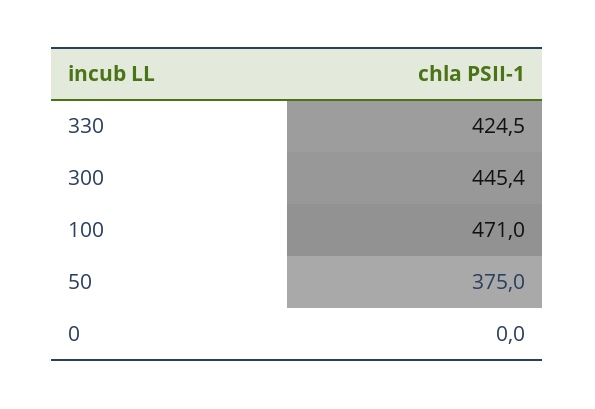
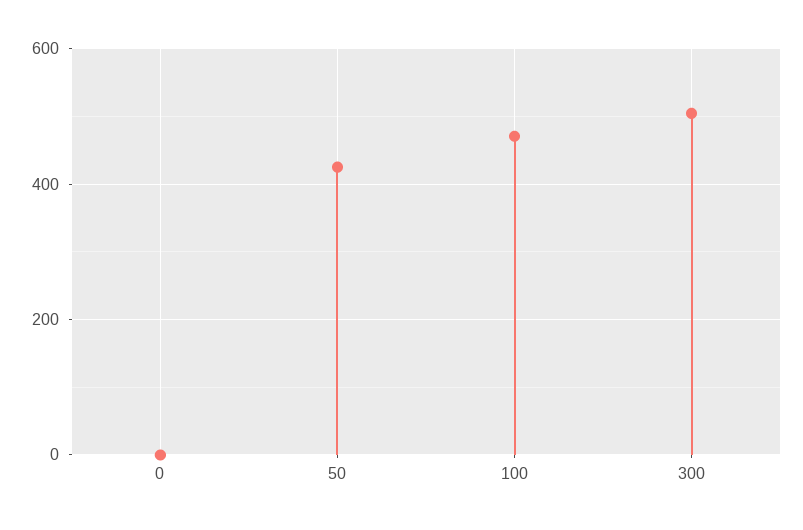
330: 424.5 -> none
300: 445.4 -> 500
50: 375 -> 420

